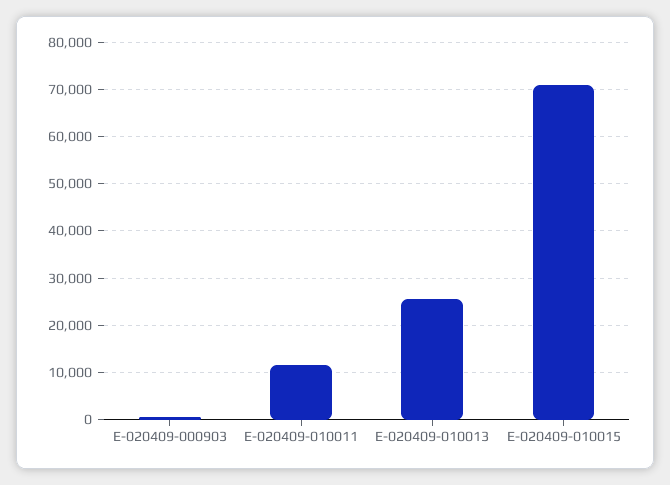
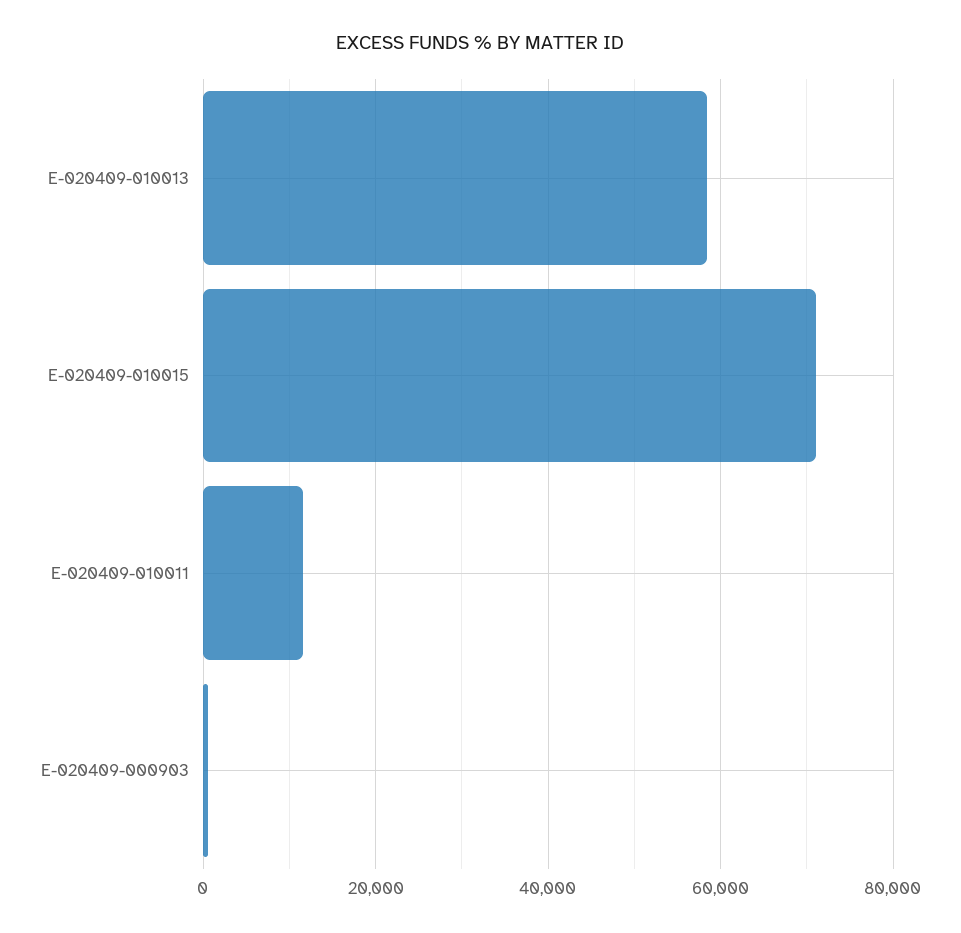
E-020409-010013: 26000 -> 58000

